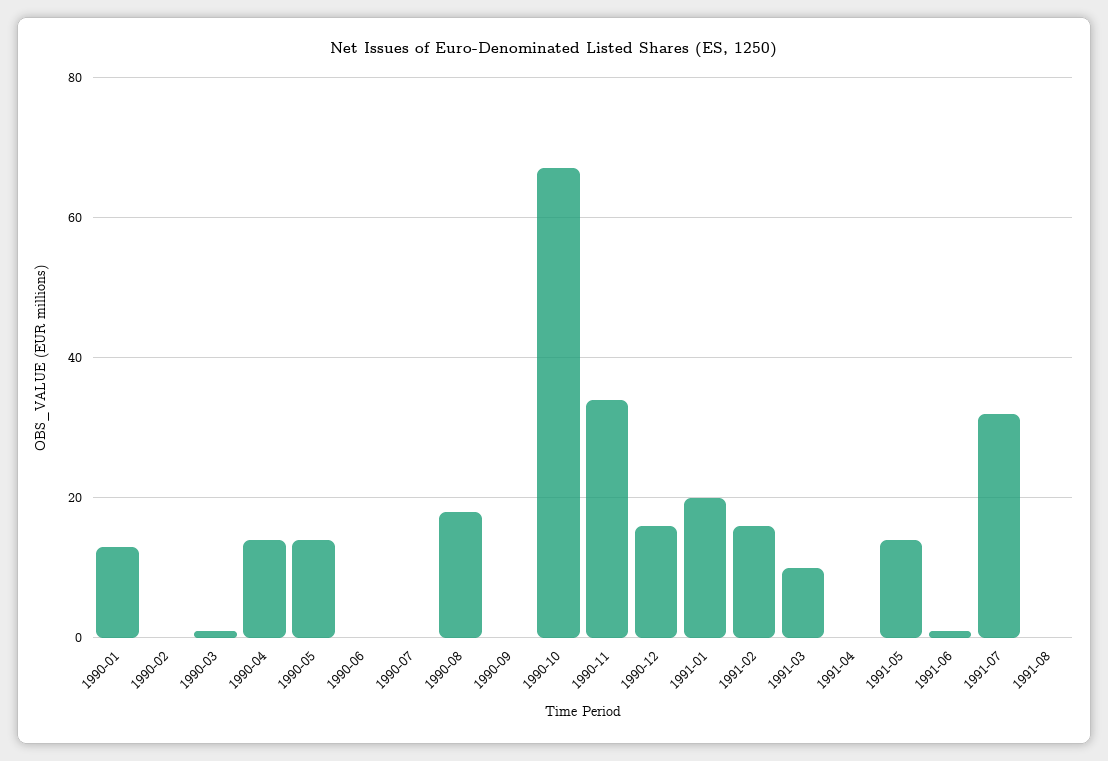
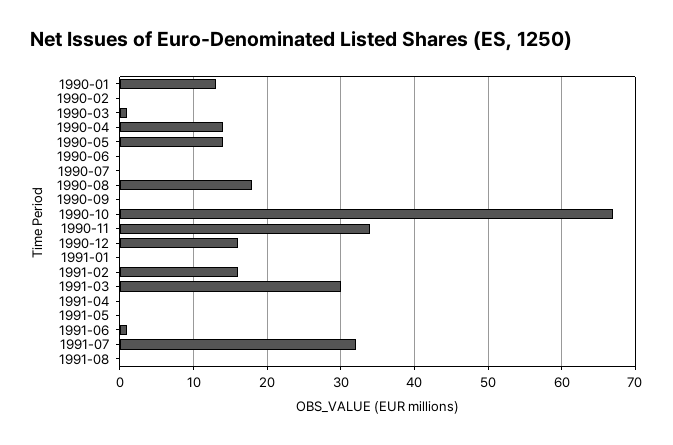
1991-01: 20 -> 0
1991-03: 10 -> 30
1991-05: 15 -> 0

